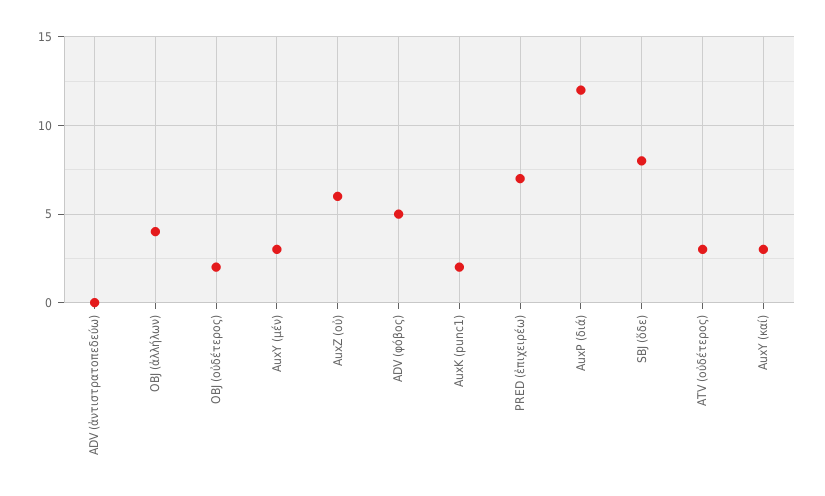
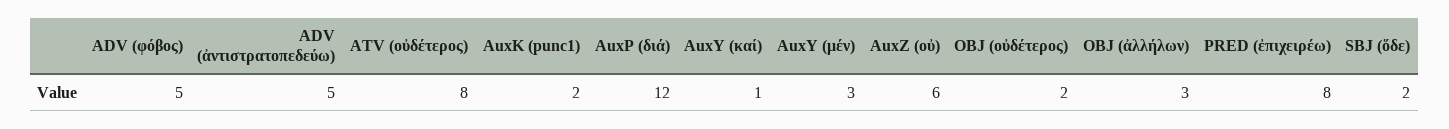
ADV (ἀντιστρατοπεδεύω): 0 -> 5
OBJ (ἀλλήλων): 4 -> 3
PRED (ἐπιχειρέω): 7 -> 8
SBJ (ὅδε): 8 -> 2
ATV (οὐδέτερος): 3 -> 8
AuxY (καί): 3 -> 1

